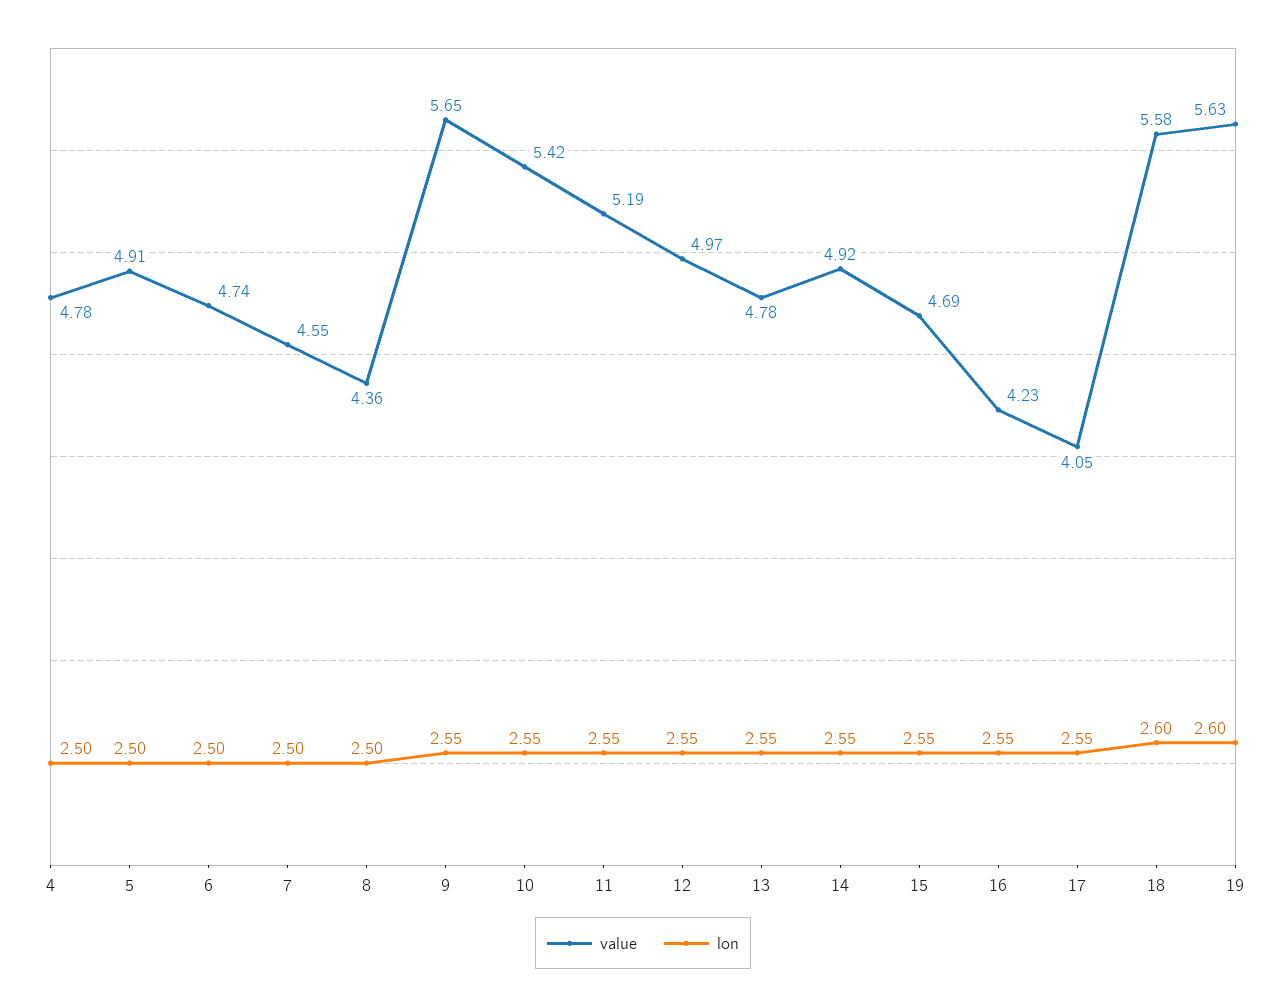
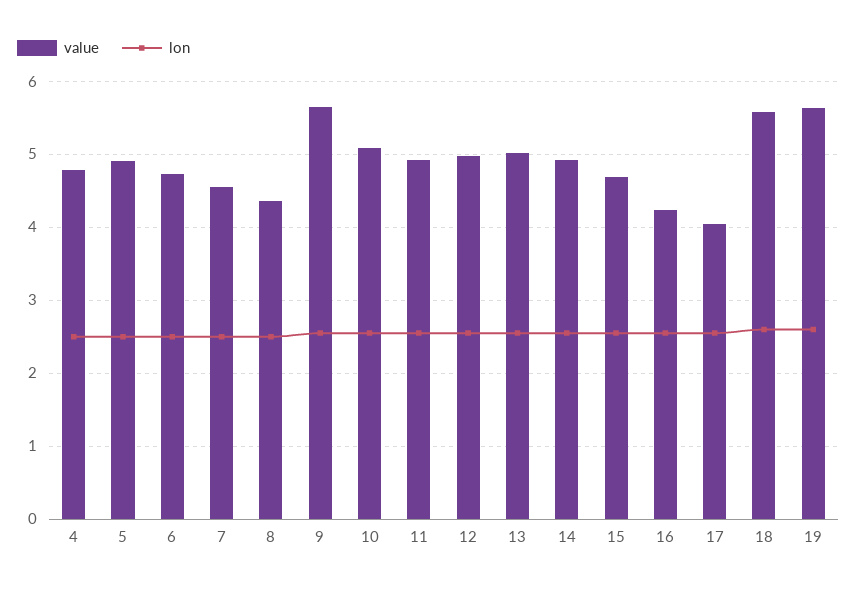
value, 10: 5.42 -> 5.1
value, 11: 5.19 -> 4.9
value, 13: 4.78 -> 5

